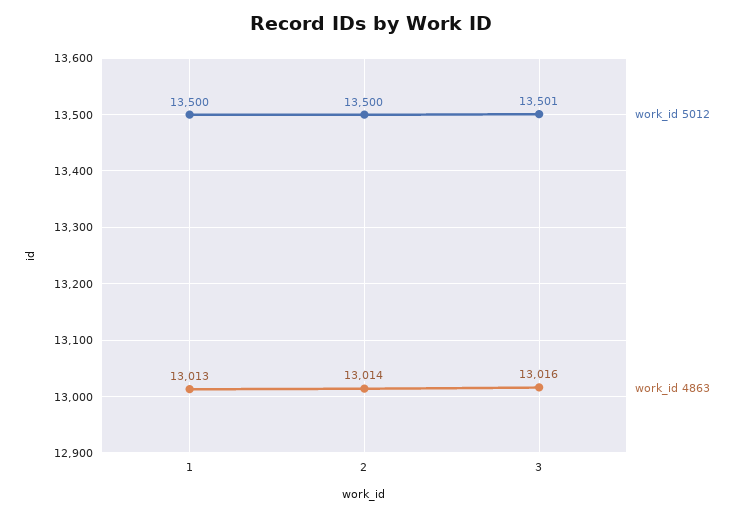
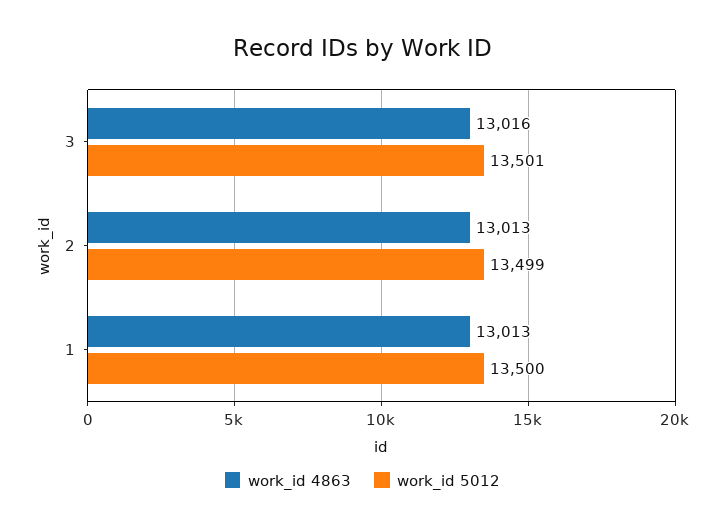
work_id 5012, 2: 13500 -> 13499
work_id 4863, 2: 13014 -> 13013

